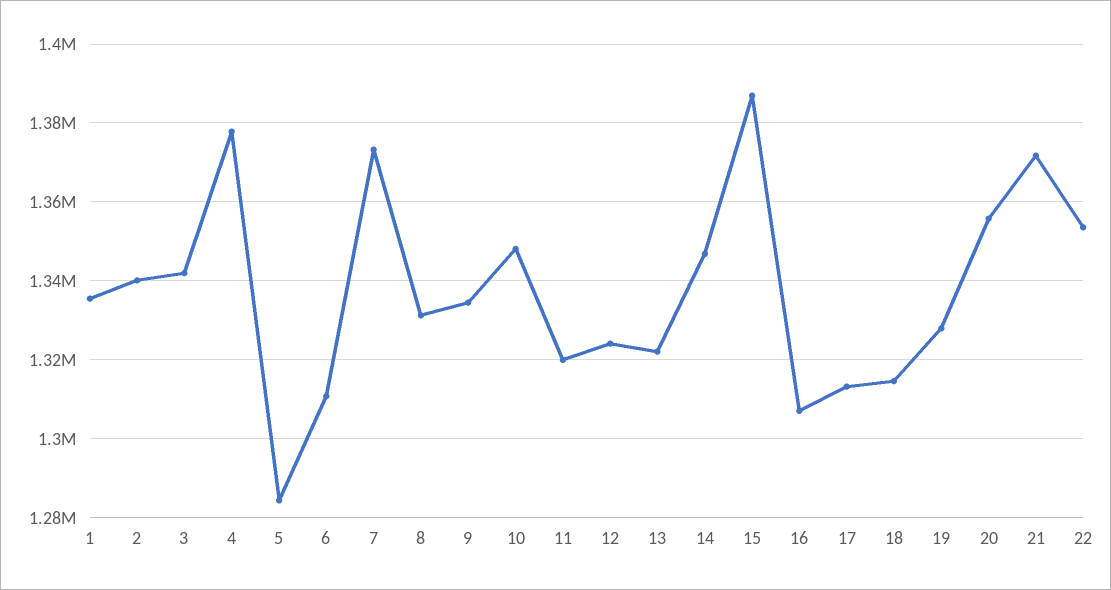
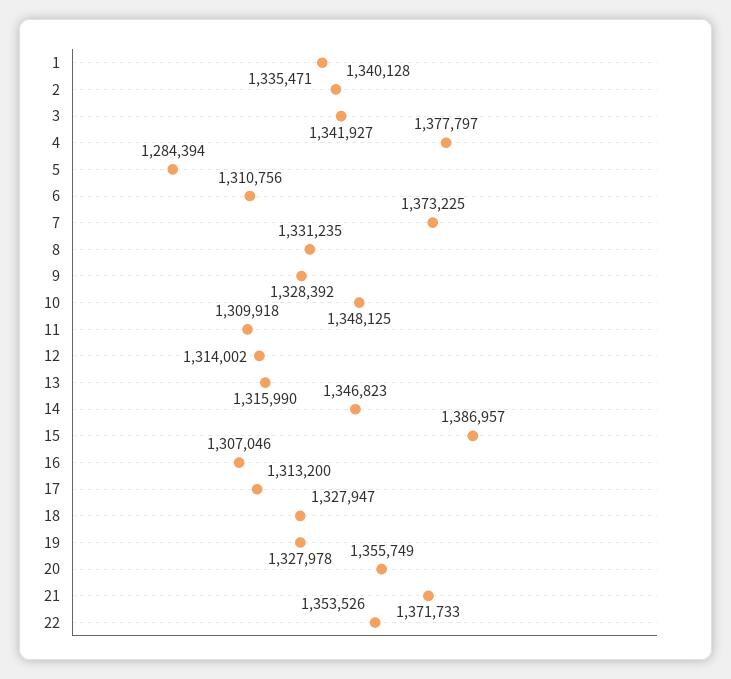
9: 1334000 -> 1328392
11: 1320000 -> 1309918
12: 1324000 -> 1314002
13: 1322000 -> 1315990
18: 1314000 -> 1327947

